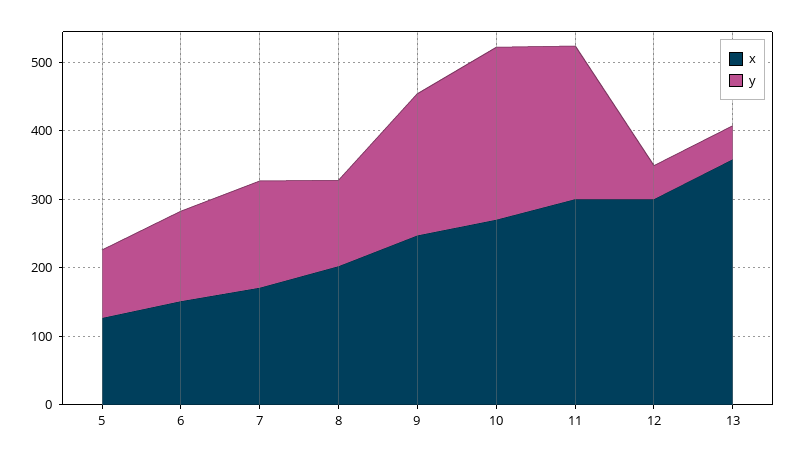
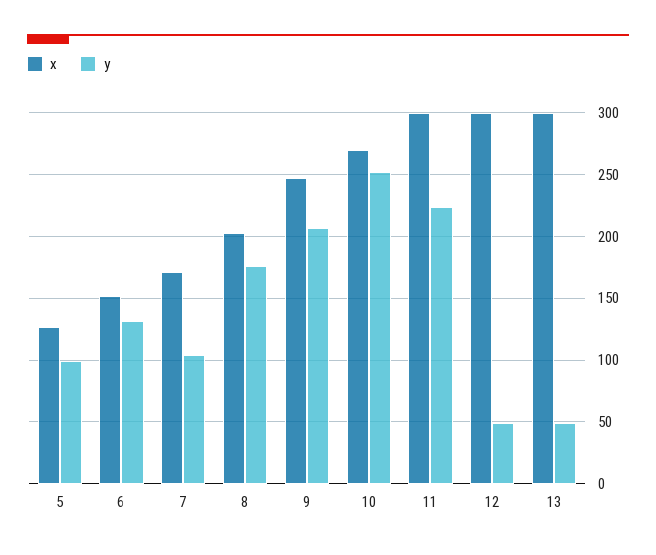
y, 7: 160 -> 105
y, 8: 120 -> 175
x, 13: 360 -> 300

